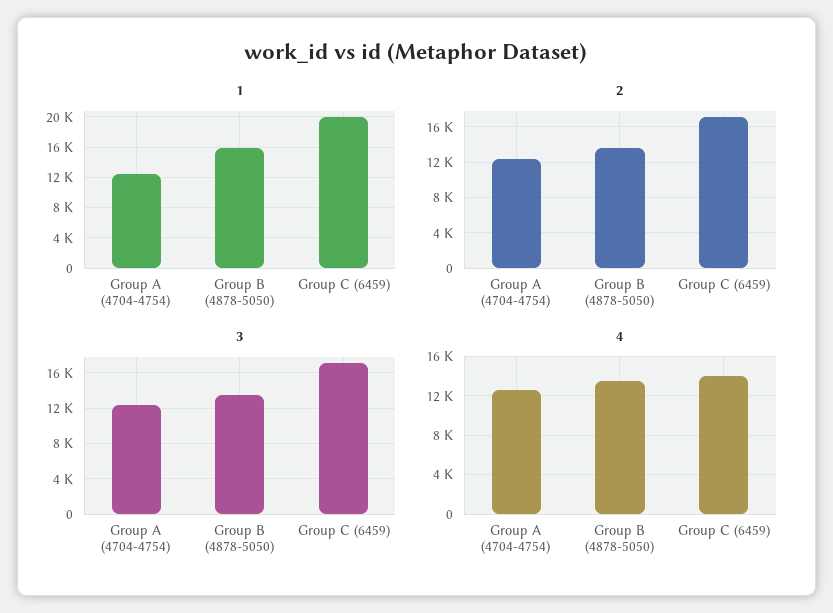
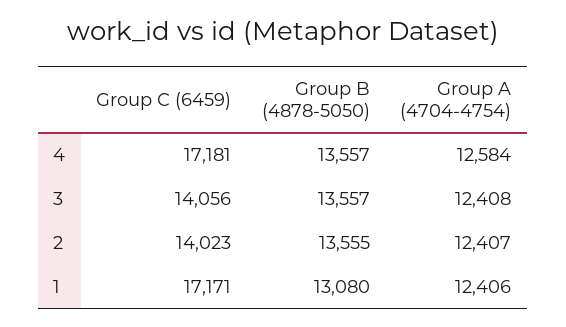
1, Group B (4878-5050): 16000 -> 13080
1, Group C (6459): 20000 -> 17171
2, Group C (6459): 17000 -> 14023
3, Group C (6459): 17000 -> 14056
4, Group C (6459): 14000 -> 17181

